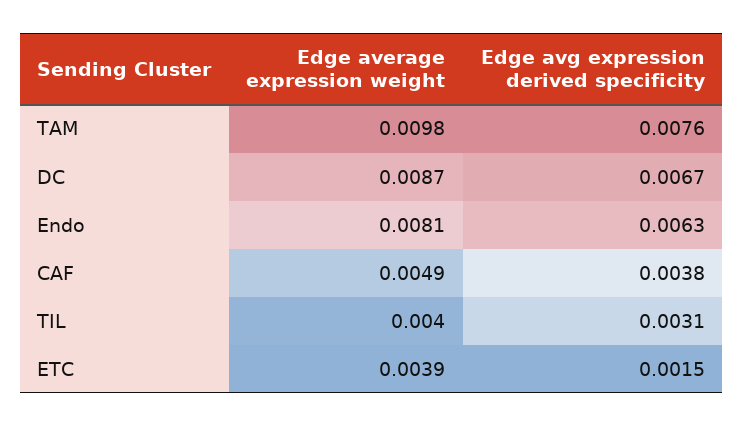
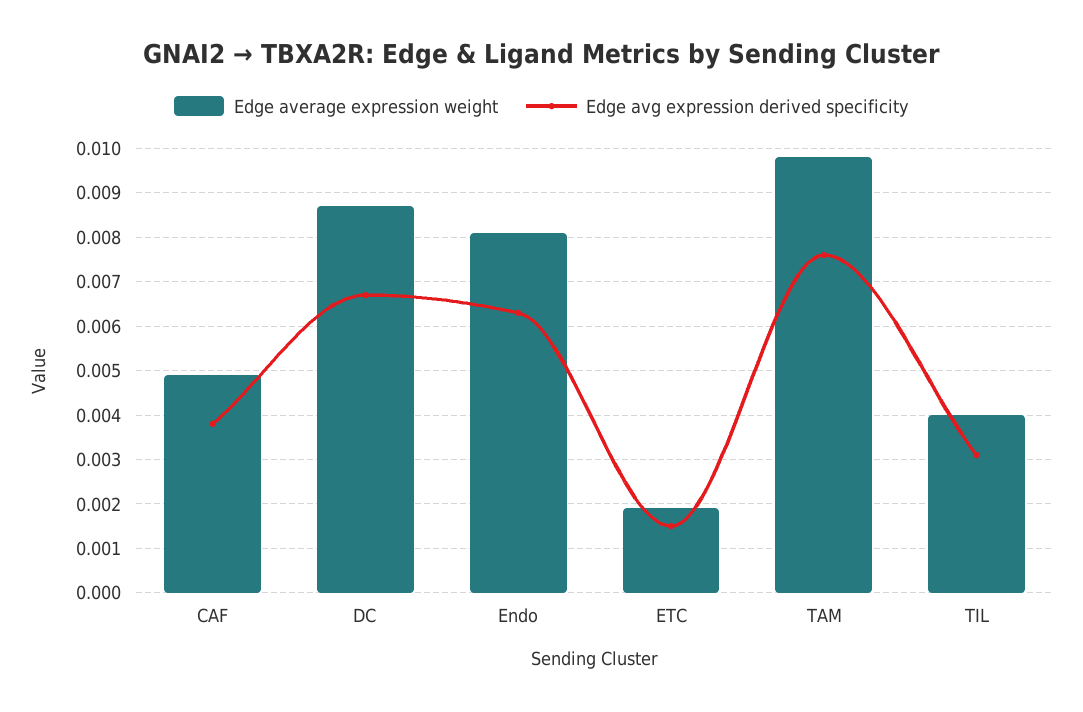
Edge average expression weight, ETC: 0.0039 -> 0.002

